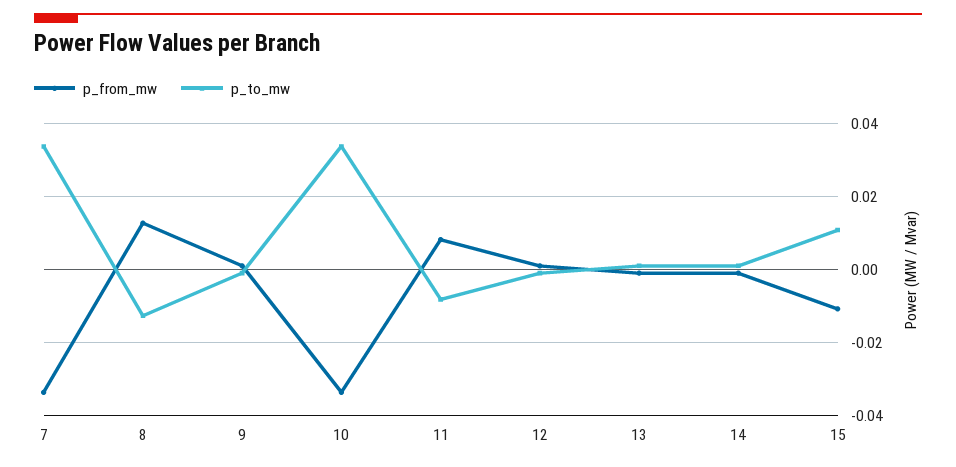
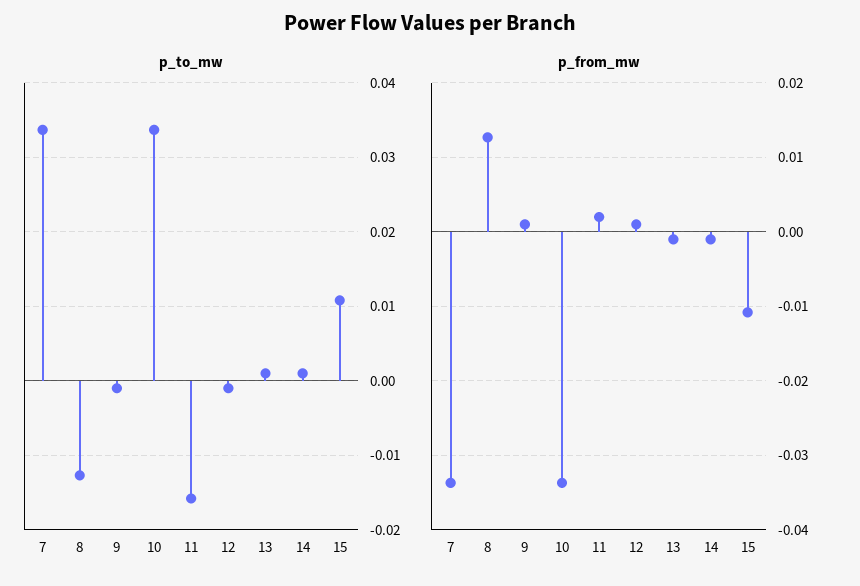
p_from_mw, 11: 0.008 -> 0.002
p_to_mw, 11: -0.008 -> -0.016

